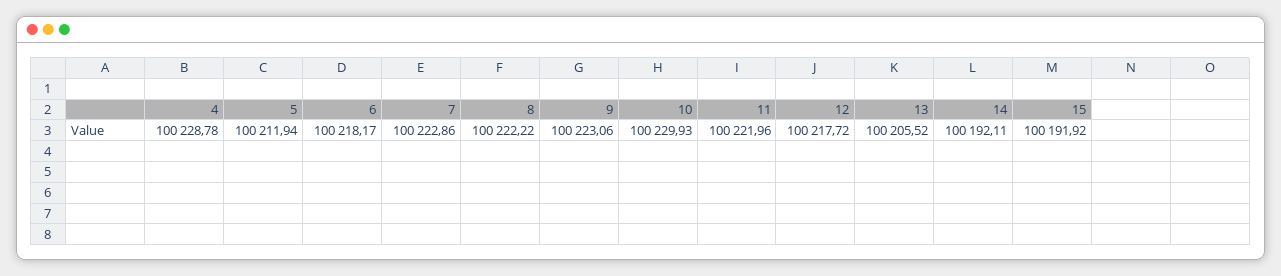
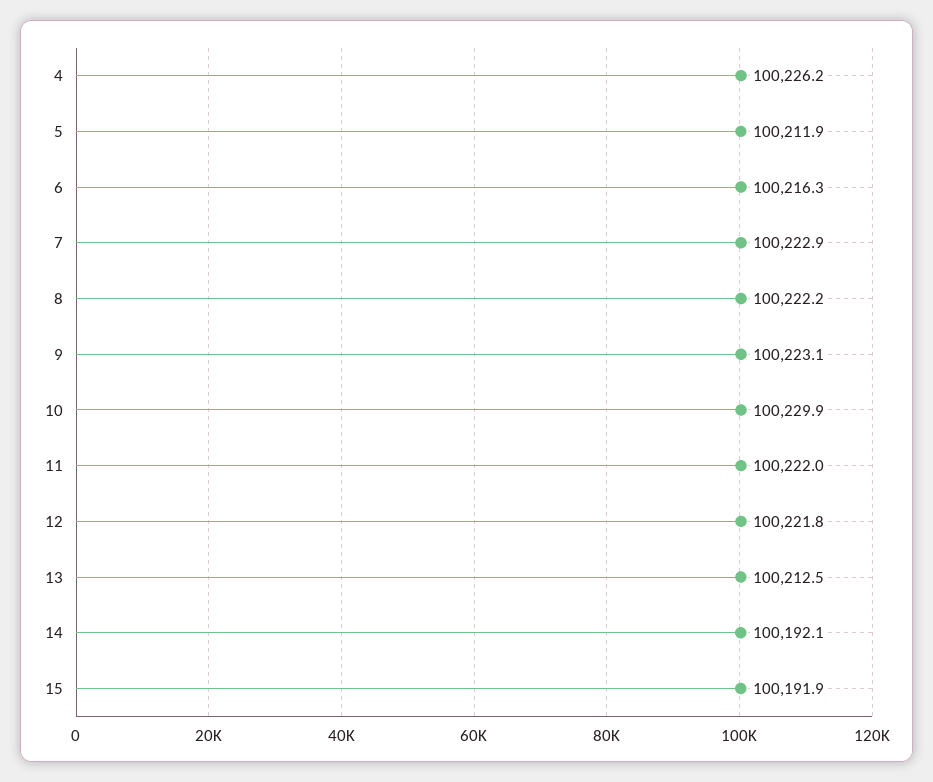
4: 100228.78 -> 100226.2
6: 100218.17 -> 100216.3
12: 100217.72 -> 100221.8
13: 100205.52 -> 100212.5

